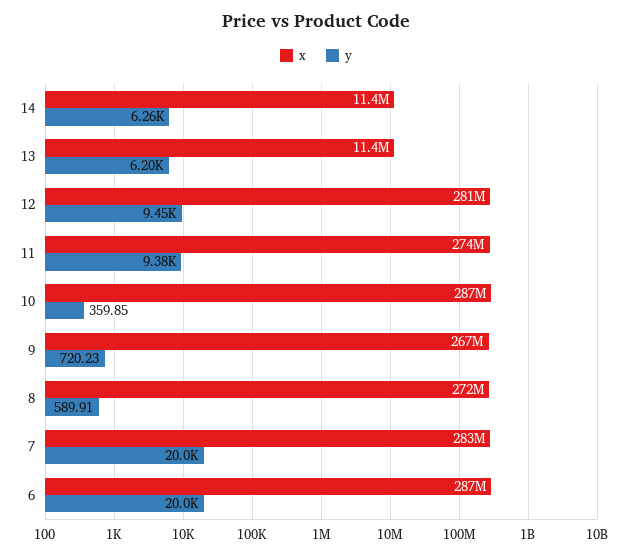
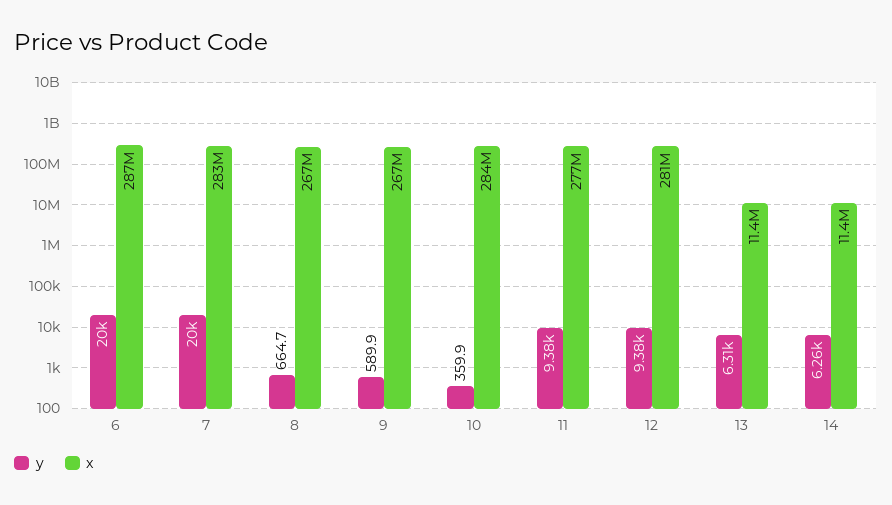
y, 13: 6200 -> 6310
y, 12: 9450 -> 9380
x, 11: 274000000 -> 277000000
x, 10: 287000000 -> 284000000
y, 9: 720.23 -> 589.9
x, 8: 272000000 -> 267000000
y, 8: 589.91 -> 664.7

